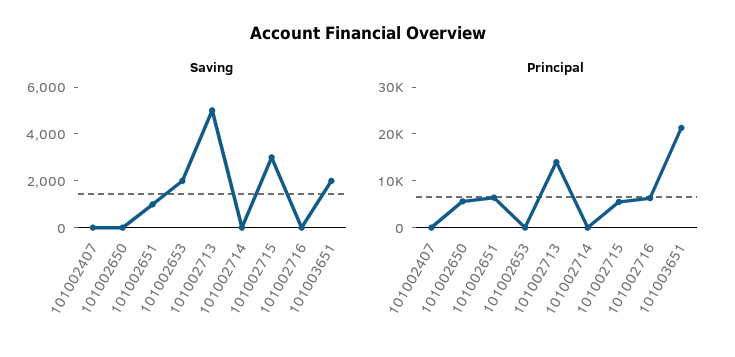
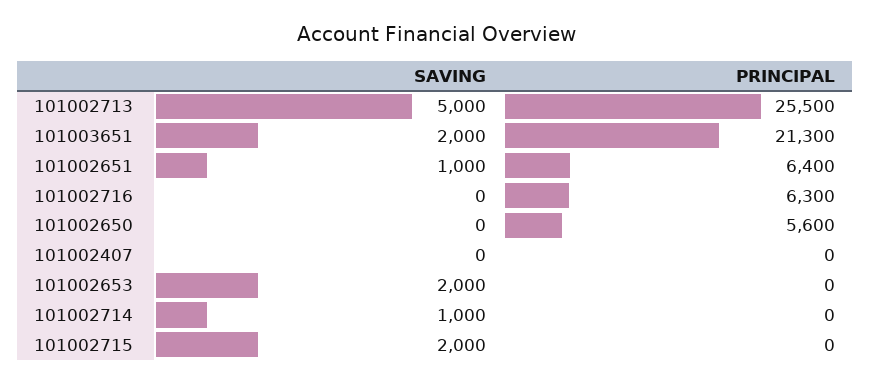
Saving, 101002714: 0 -> 1000
Saving, 101002715: 3000 -> 2000
Principal, 101002713: 14000 -> 25500
Principal, 101002715: 6000 -> 0

